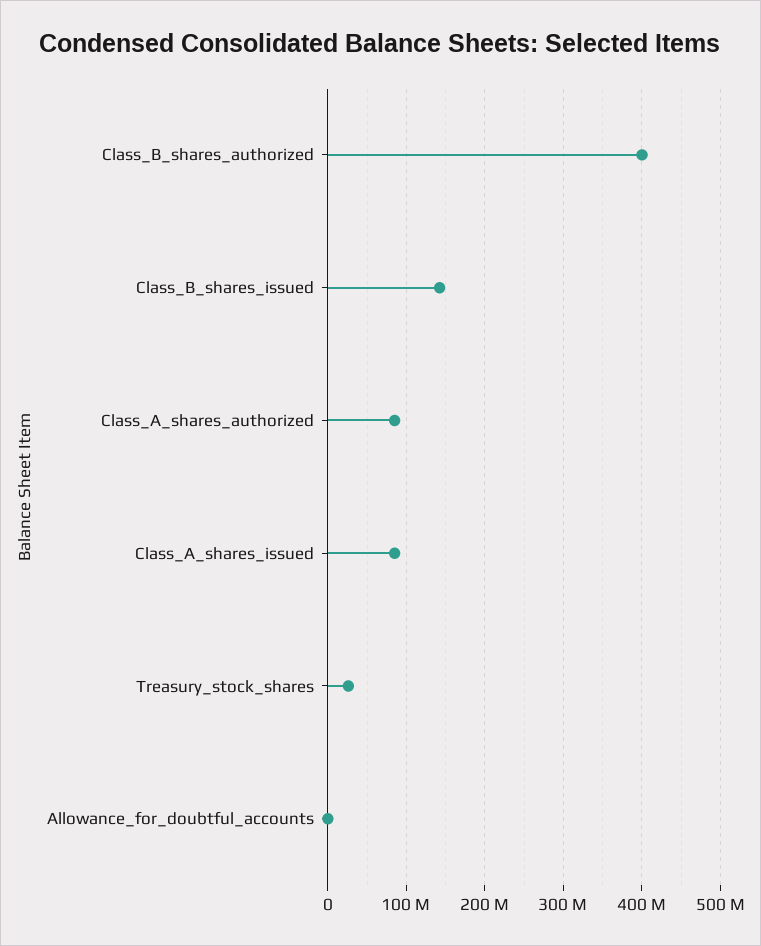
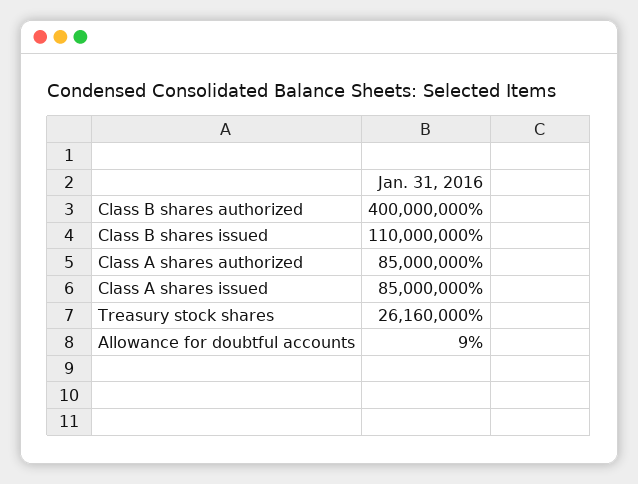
Class_B_shares_issued: 140000000 -> 110000000

